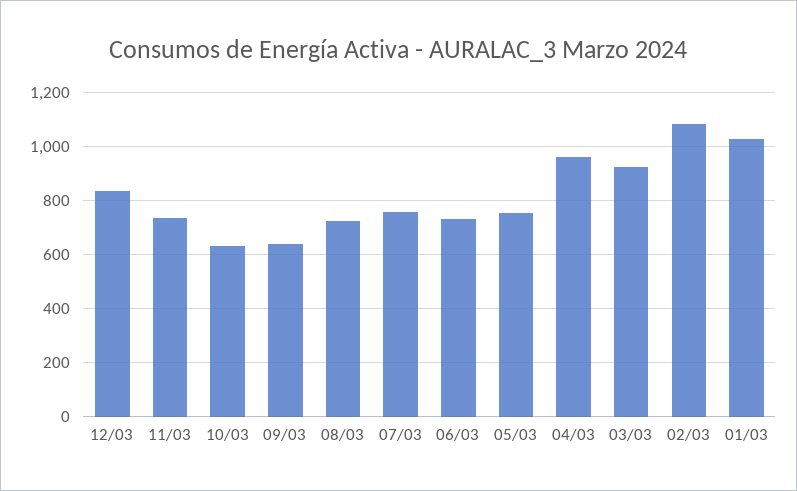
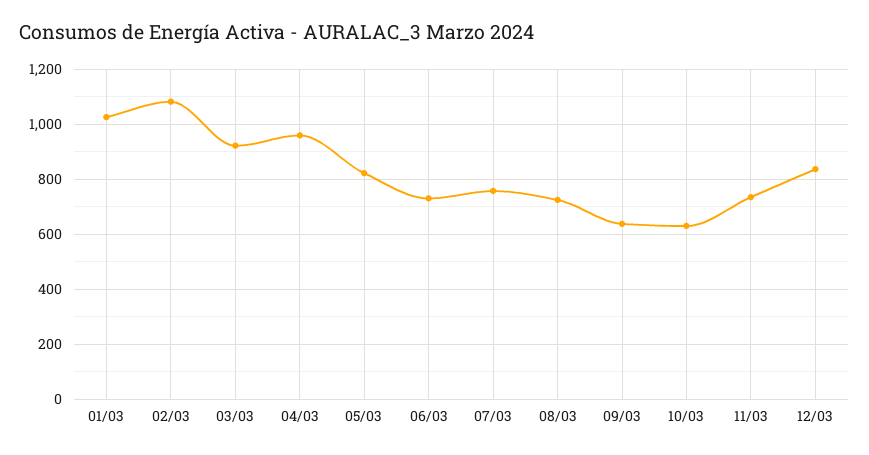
05/03: 750 -> 825

